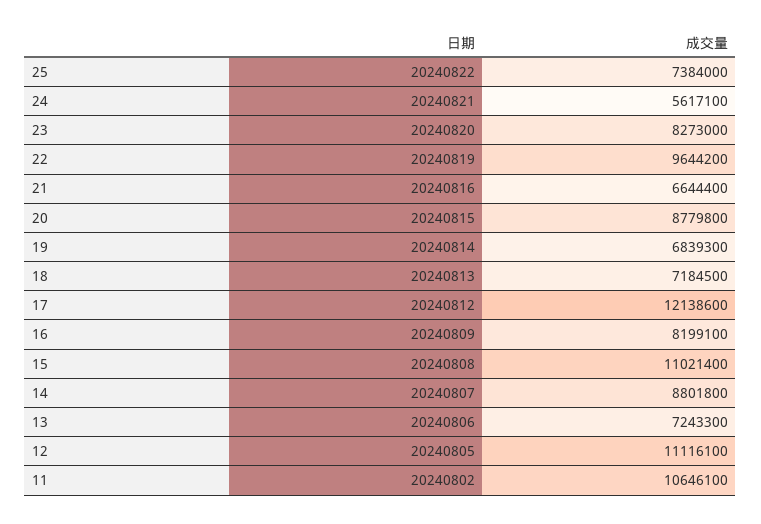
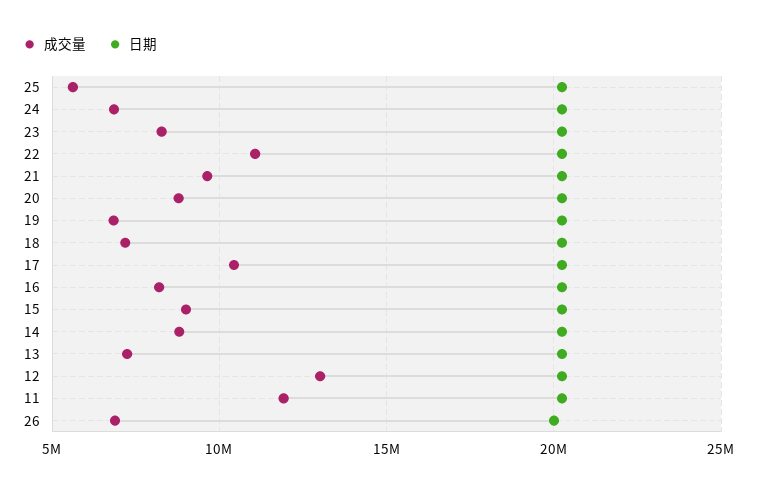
成交量, 25: 7384000 -> 5500000
成交量, 24: 5617100 -> 7000000
成交量, 22: 9644200 -> 11000000
成交量, 21: 6644400 -> 9500000
成交量, 17: 12138600 -> 10500000
成交量, 15: 11021400 -> 9000000
成交量, 12: 11116100 -> 13000000
成交量, 11: 10646100 -> 12000000
成交量, 26: none -> 7000000
日期, 26: none -> 20000000

